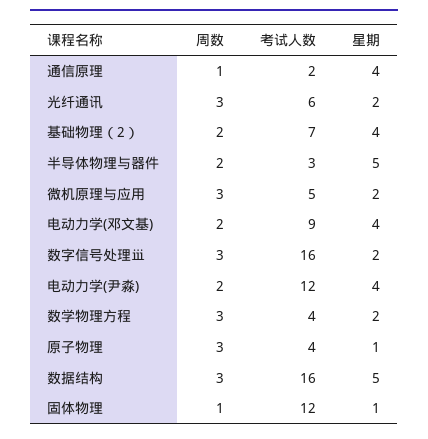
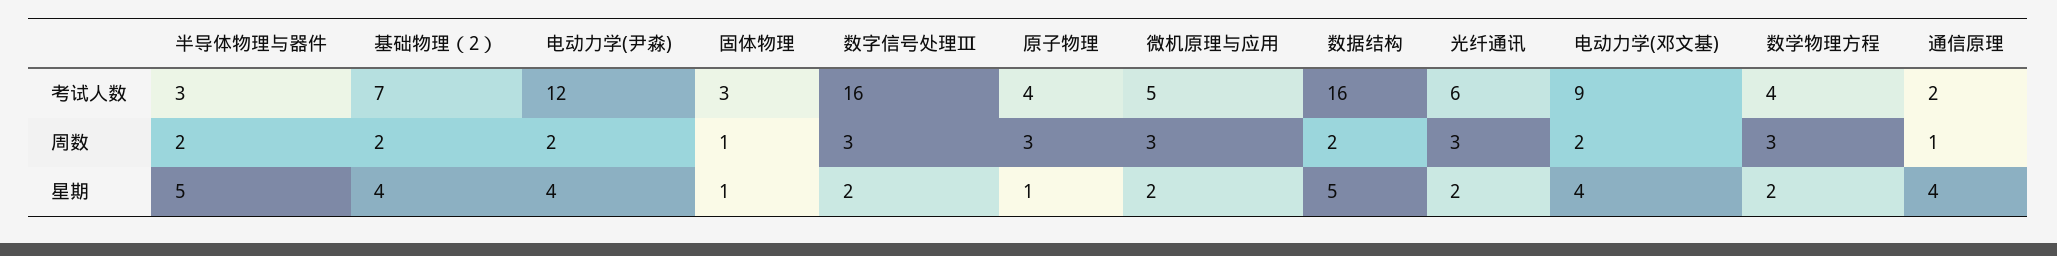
周数, 数据结构: 3 -> 2
考试人数, 固体物理: 12 -> 3

